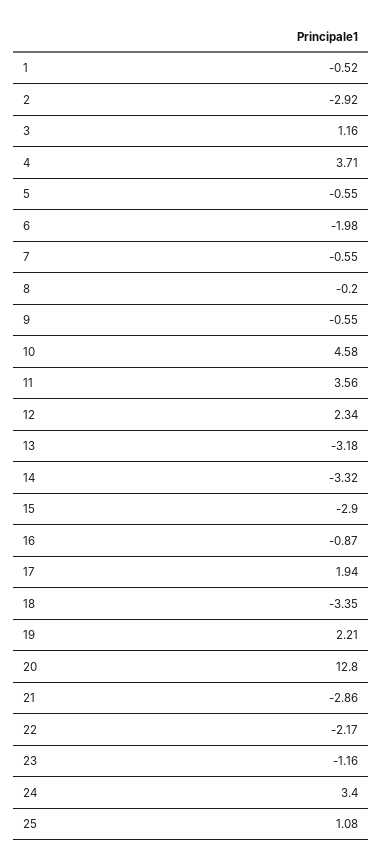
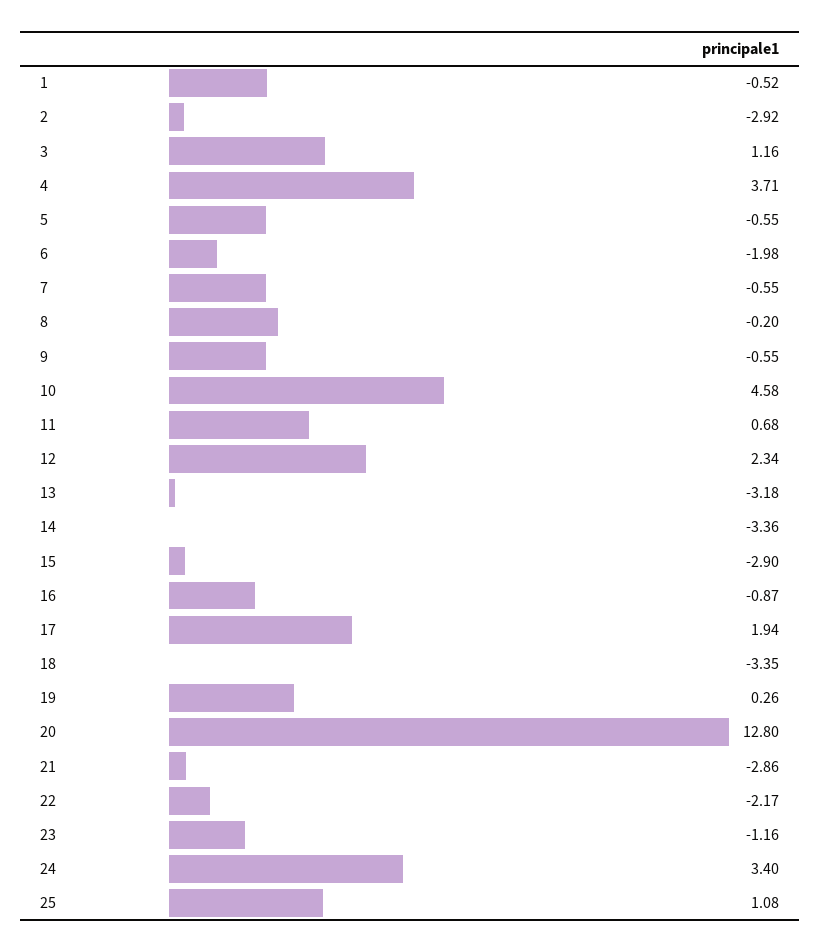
11: 3.56 -> 0.68
14: -3.32 -> -3.36
19: 2.21 -> 0.26

